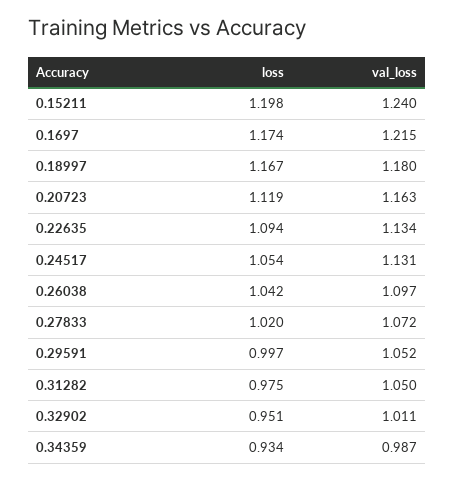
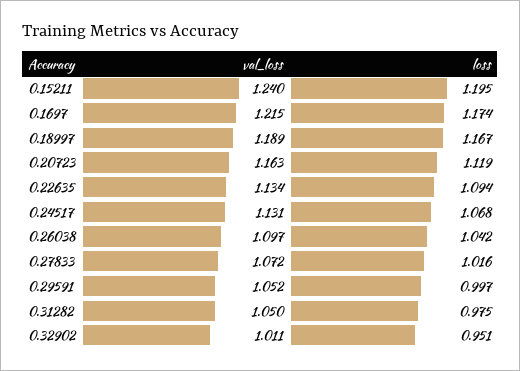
loss, 0.15211: 1.198 -> 1.195
val_loss, 0.18997: 1.18 -> 1.189
loss, 0.24517: 1.054 -> 1.068
loss, 0.27833: 1.02 -> 1.016
loss, 0.34359: 0.934 -> none
val_loss, 0.34359: 0.987 -> none

